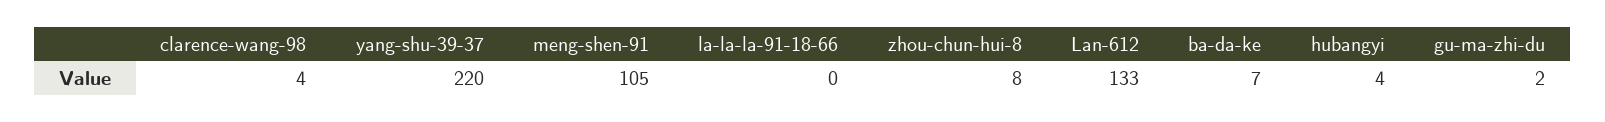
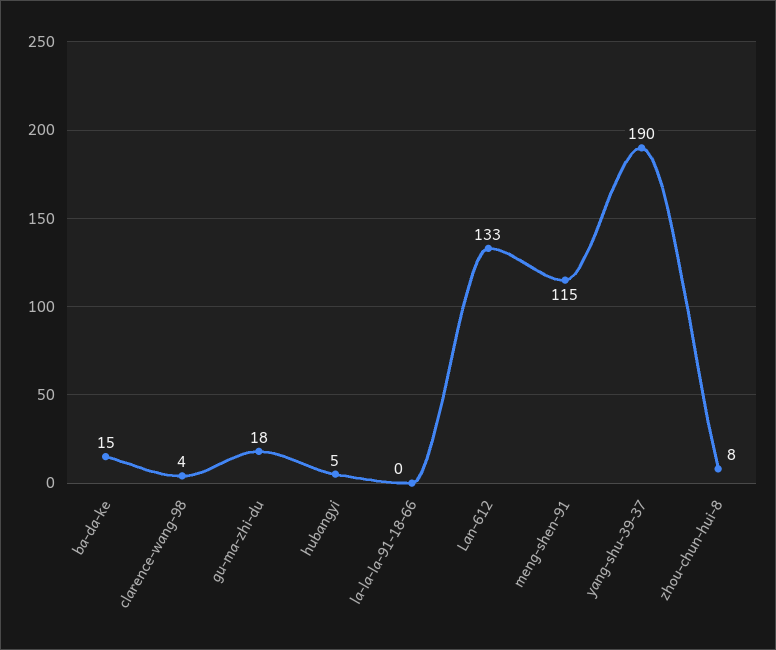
yang-shu-39-37: 220 -> 190
meng-shen-91: 105 -> 115
ba-da-ke: 7 -> 15
hubangyi: 4 -> 5
gu-ma-zhi-du: 2 -> 18

